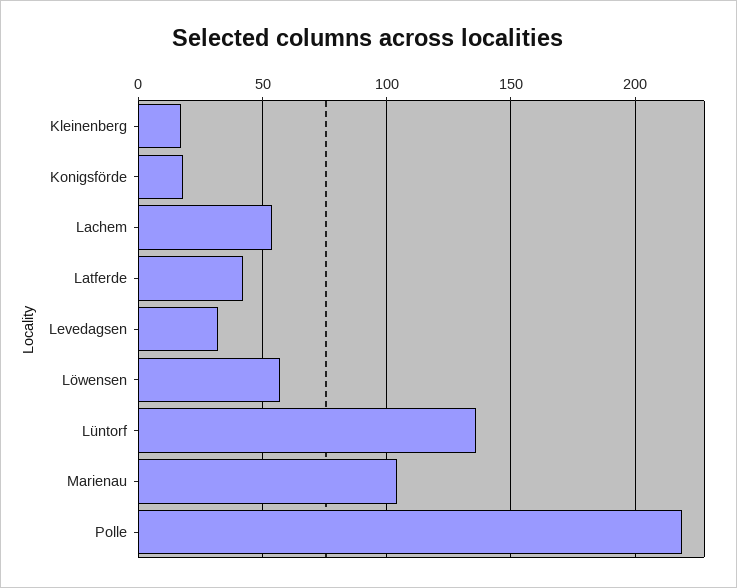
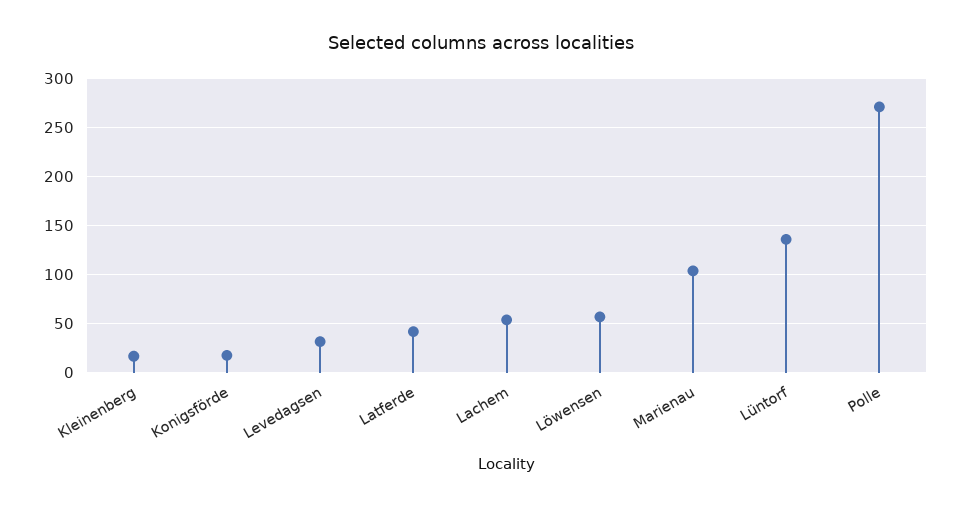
Polle: 220 -> 270

